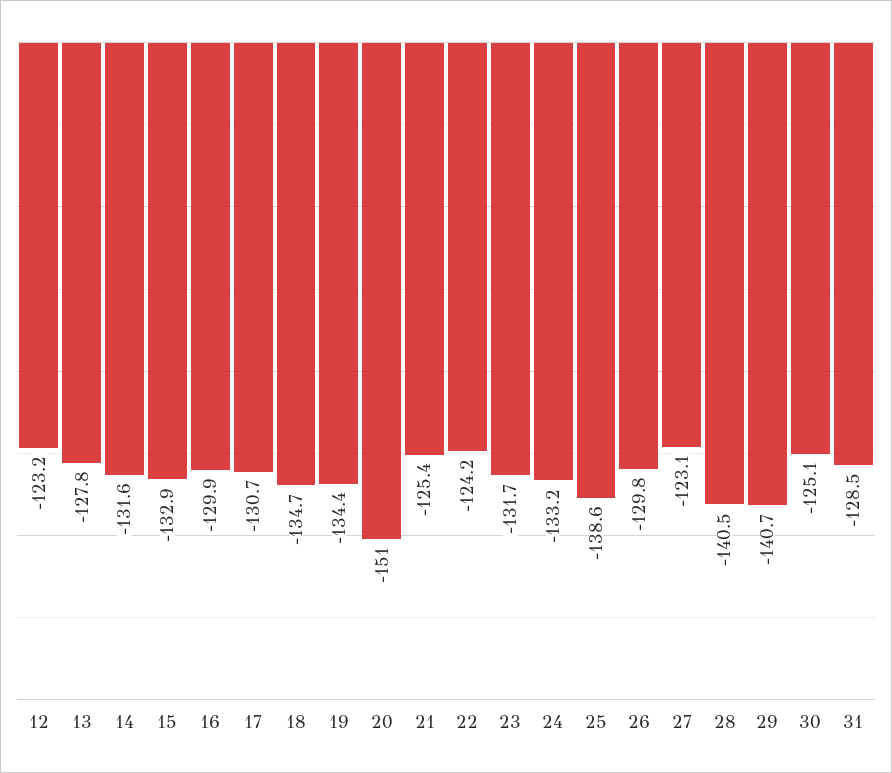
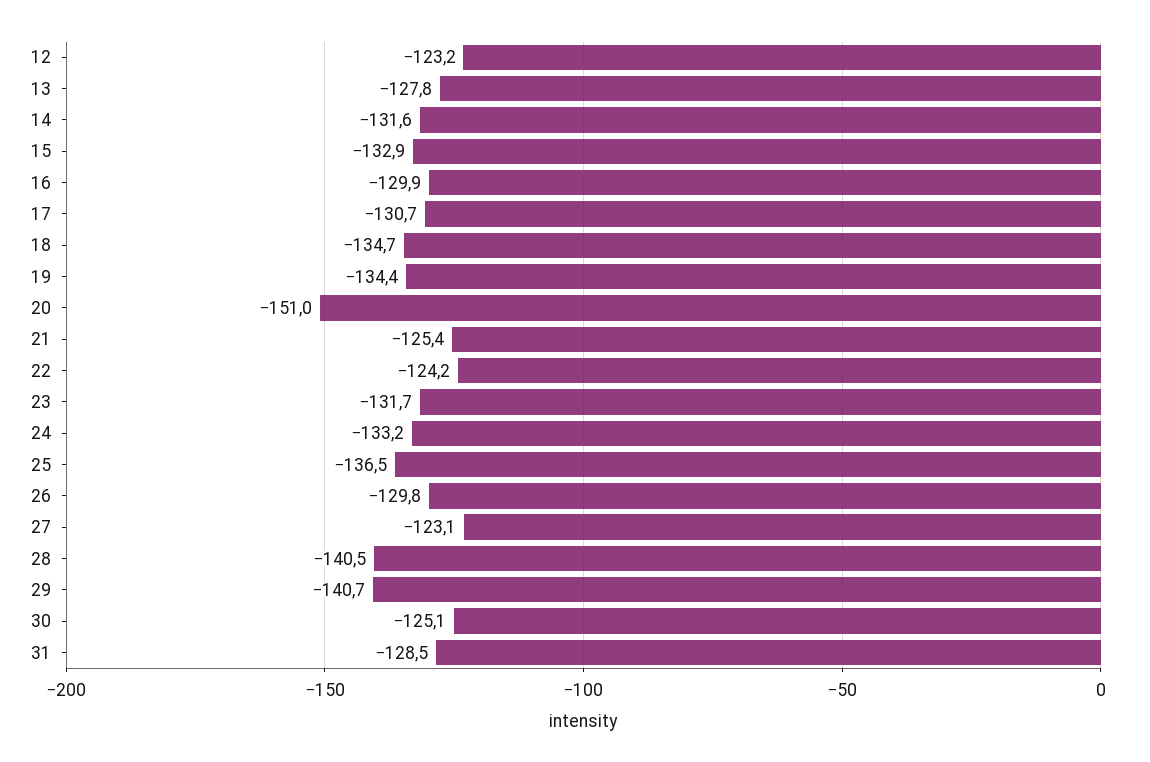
25: -138.6 -> -136.5

